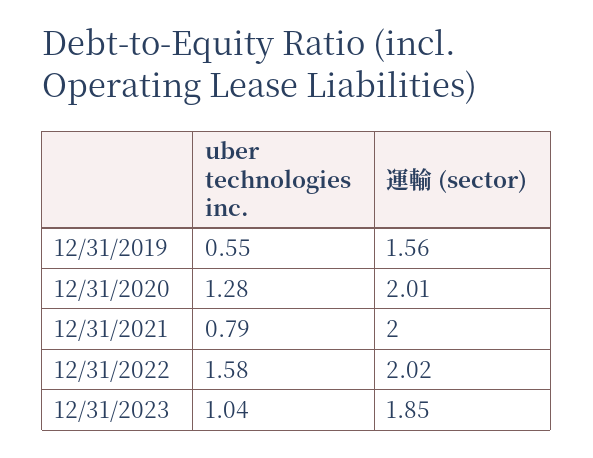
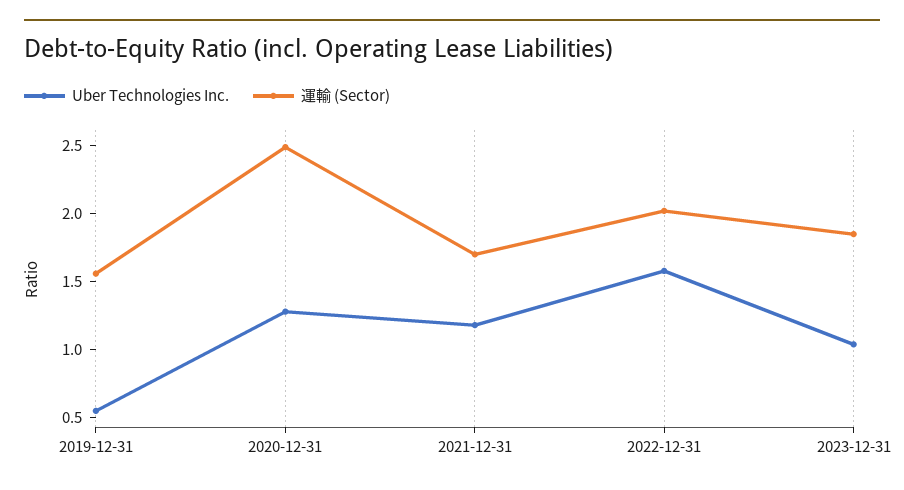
運輸 (sector), 12/31/2020: 2.01 -> 2.5
uber technologies inc., 12/31/2021: 0.79 -> 1.2
運輸 (sector), 12/31/2021: 2 -> 1.7

